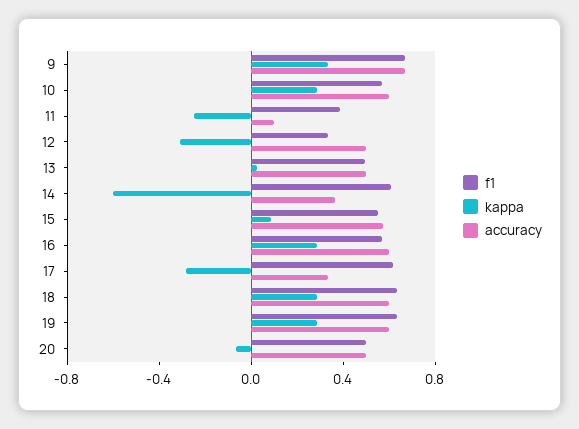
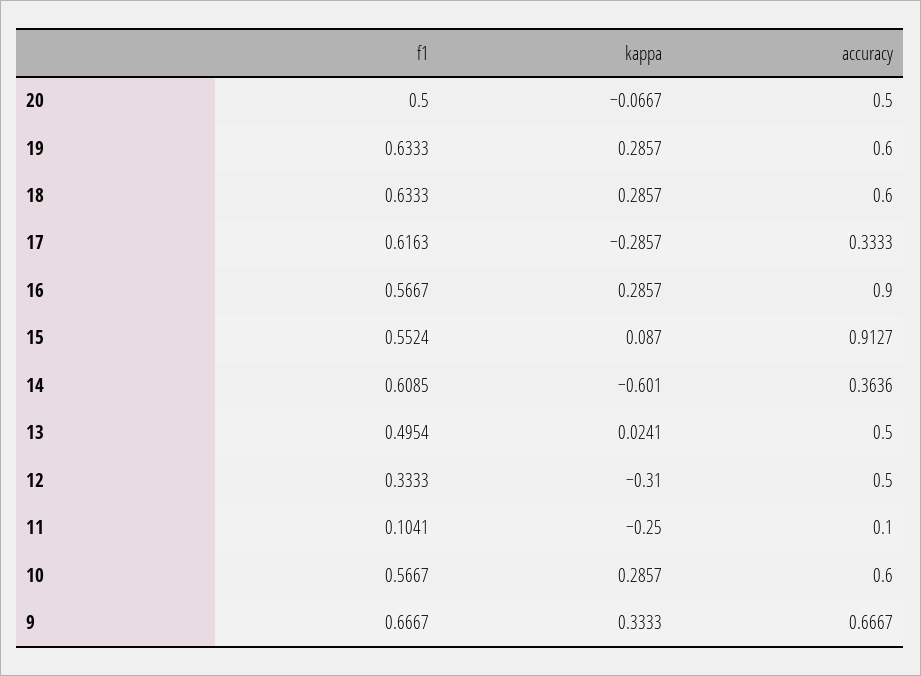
f1, 11: 0.4 -> 0.1041
accuracy, 15: 0.6 -> 0.9127
accuracy, 16: 0.6 -> 0.9

